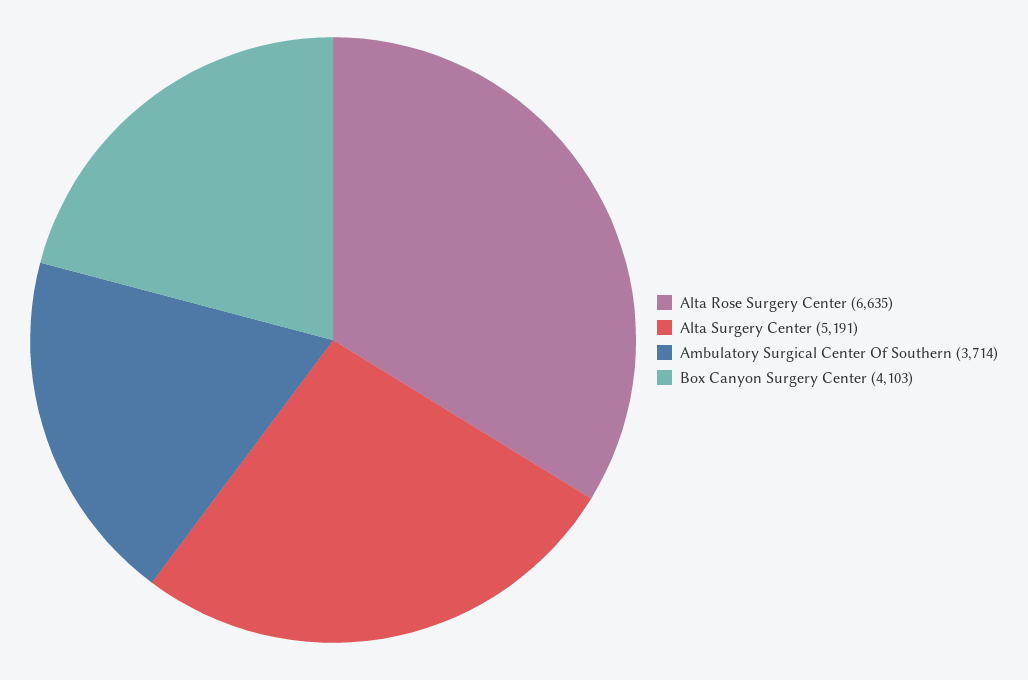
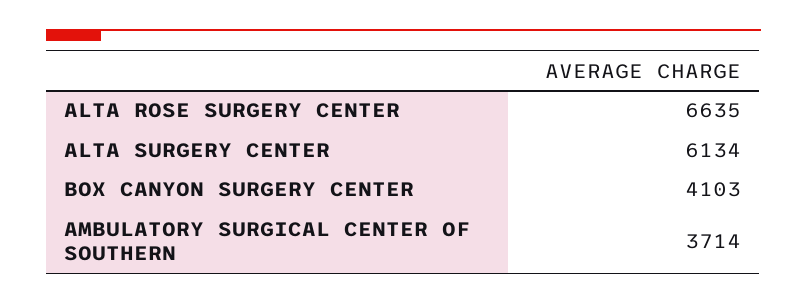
Alta Surgery Center: 5191 -> 6134

